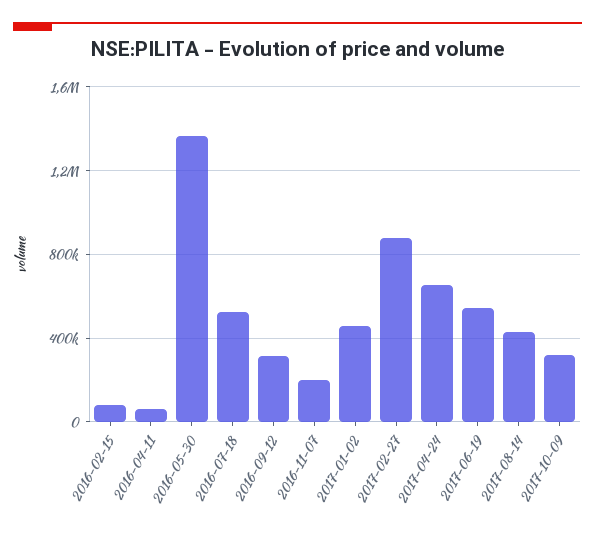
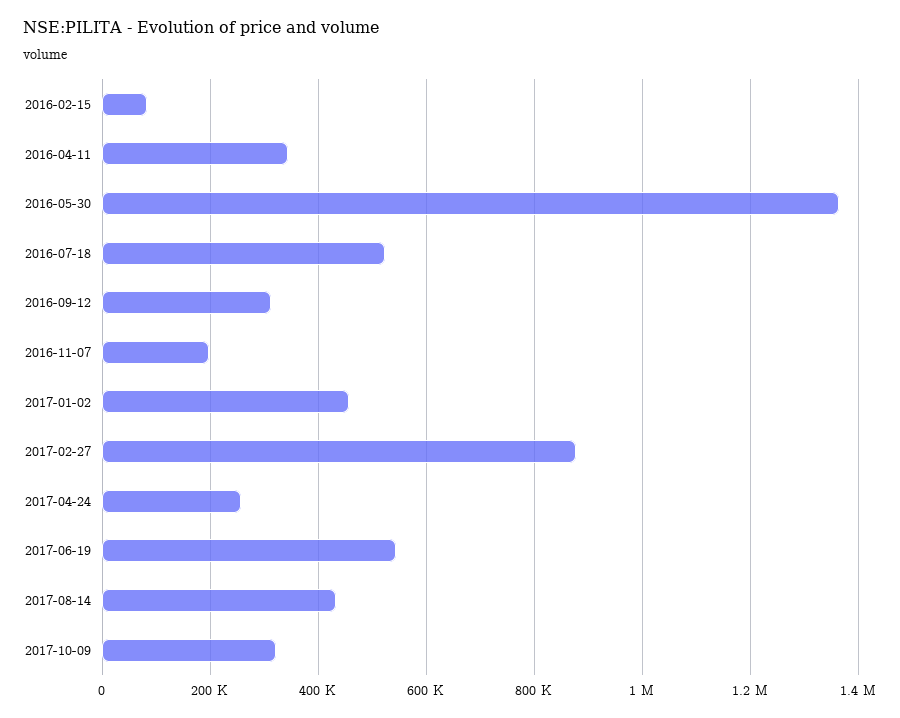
2016-04-11: 50000 -> 340000
2017-04-24: 650000 -> 260000

